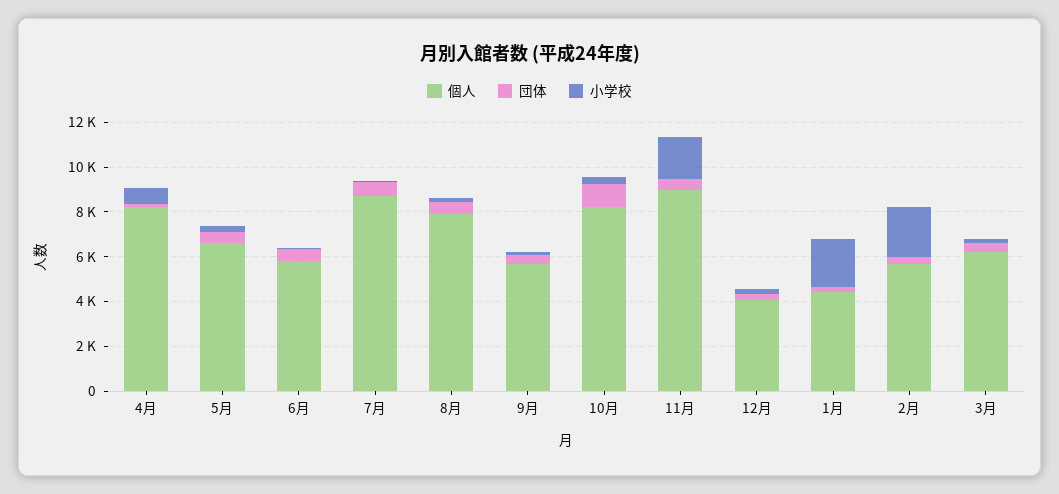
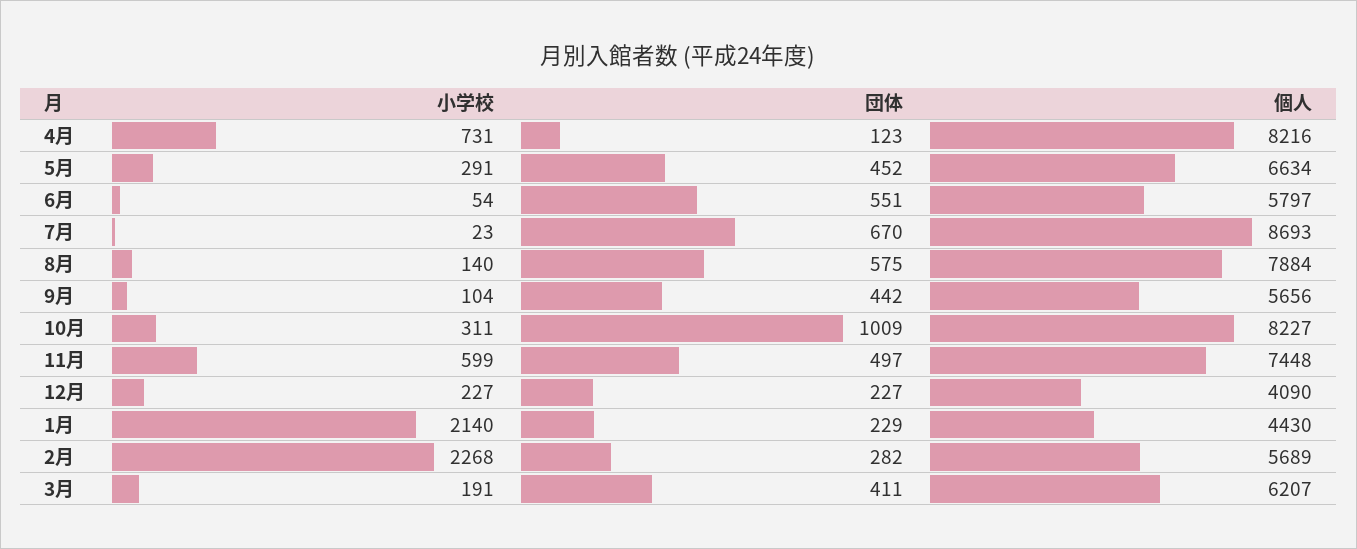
個人, 11月: 9000 -> 7448
小学校, 11月: 2000 -> 599

